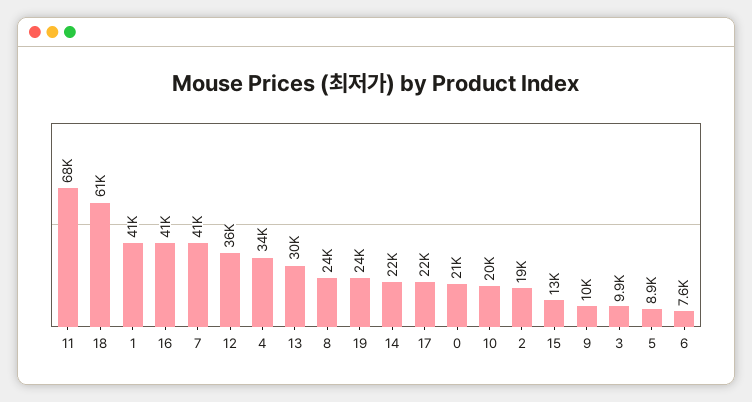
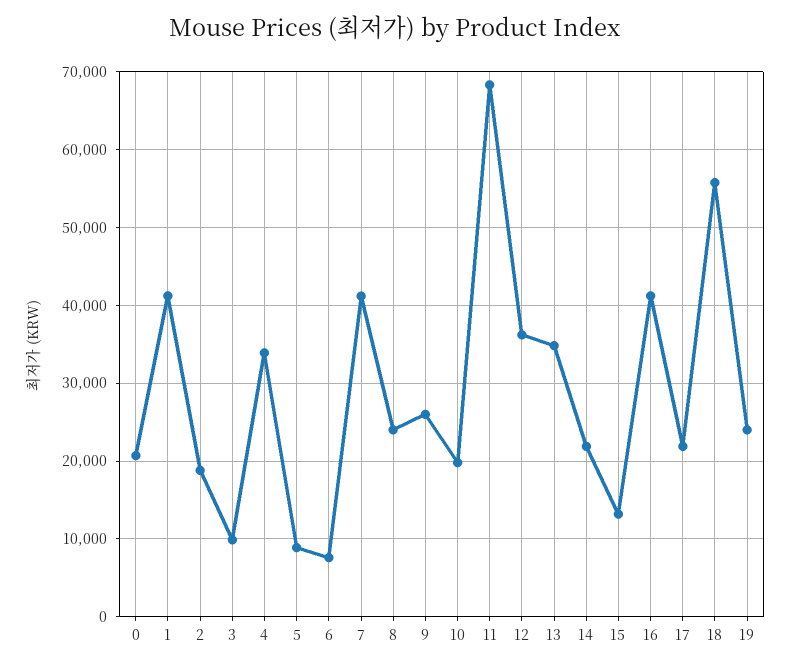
18: 61000 -> 56000
13: 30000 -> 35000
9: 10000 -> 26000

